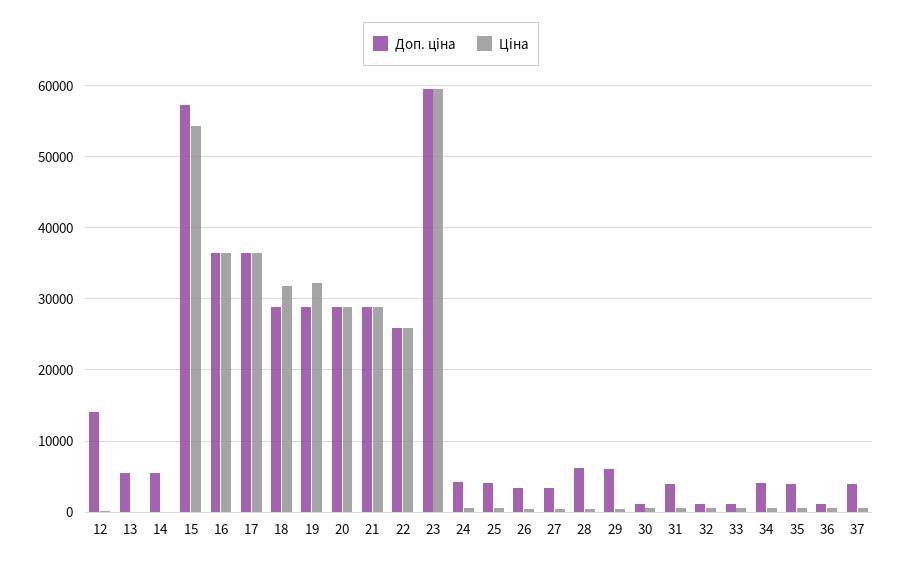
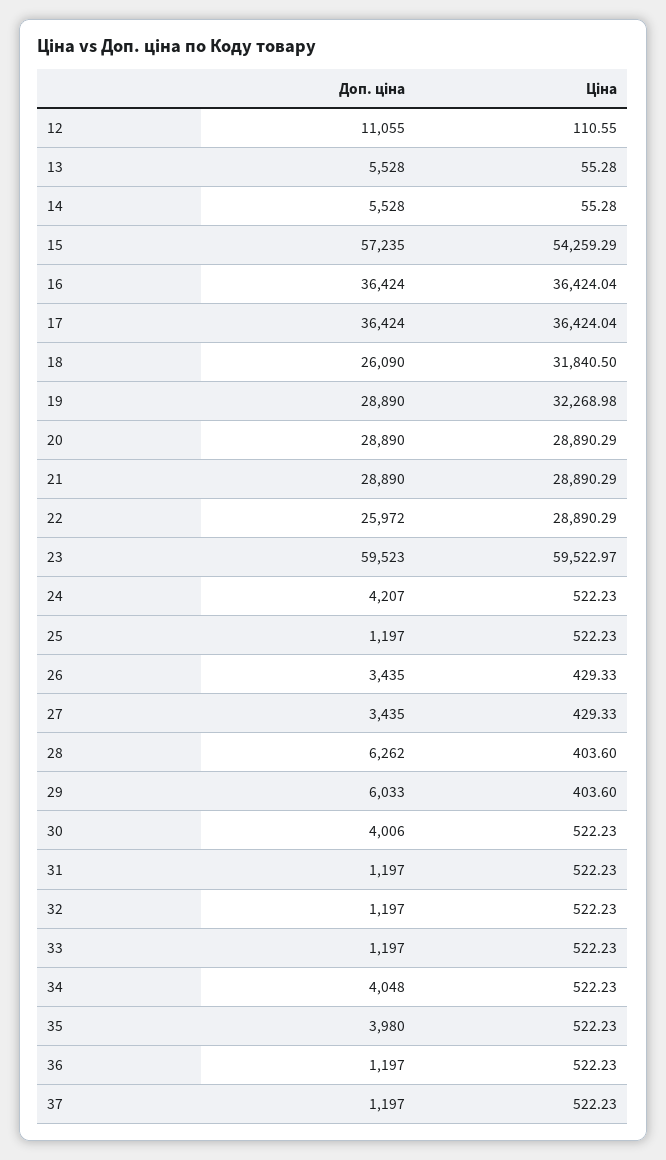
Доп. ціна, 12: 14000 -> 11055
Доп. ціна, 18: 29000 -> 26090
Ціна, 22: 26000 -> 28890.29
Доп. ціна, 25: 4000 -> 1197
Доп. ціна, 30: 1000 -> 4006
Доп. ціна, 31: 4000 -> 1197
Доп. ціна, 37: 4000 -> 1197

